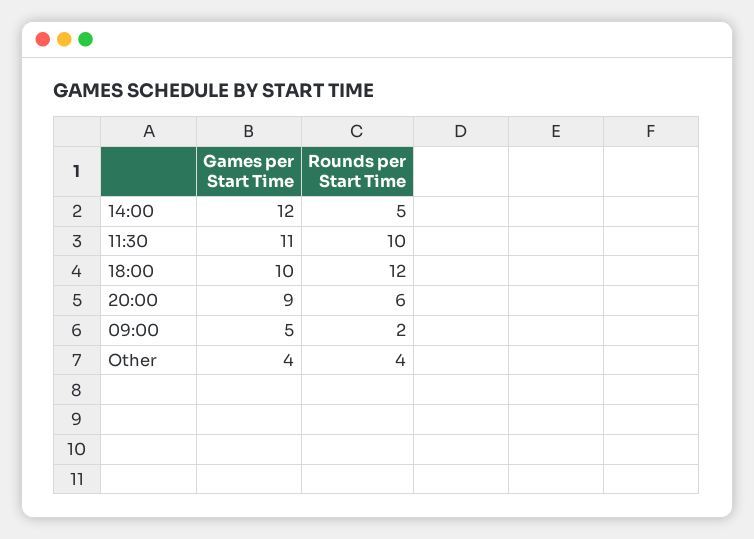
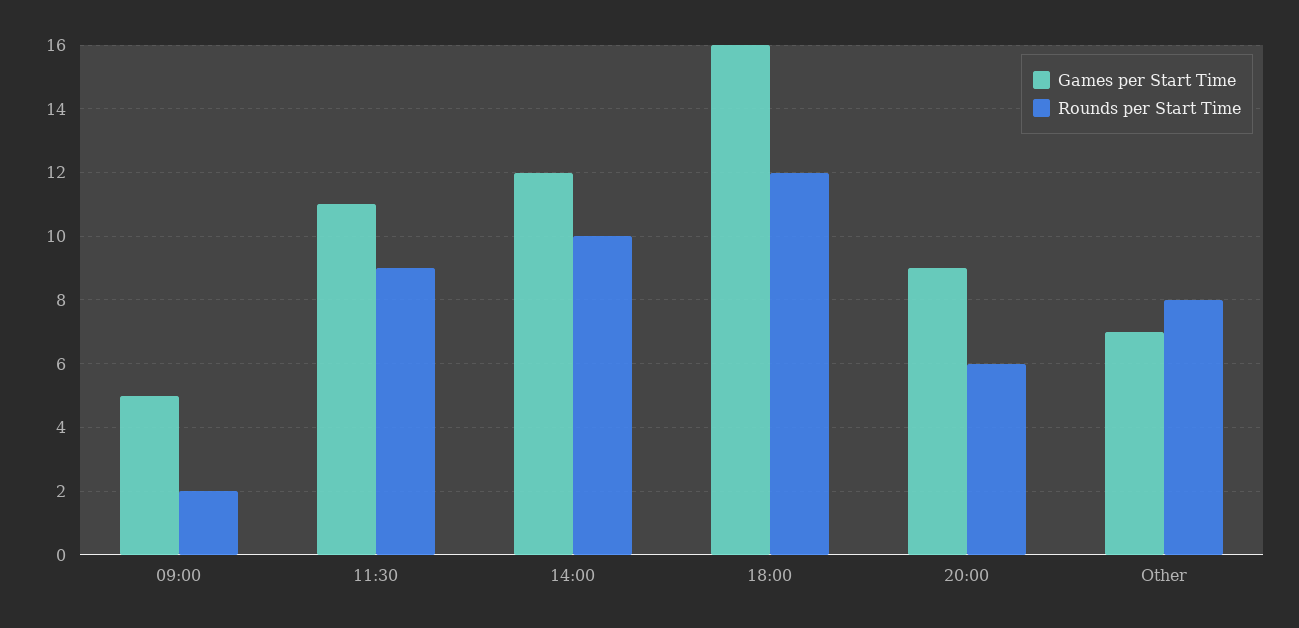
Rounds per Start Time, 14:00: 5 -> 10
Rounds per Start Time, 11:30: 10 -> 9
Games per Start Time, 18:00: 10 -> 16
Games per Start Time, Other: 4 -> 7
Rounds per Start Time, Other: 4 -> 8

